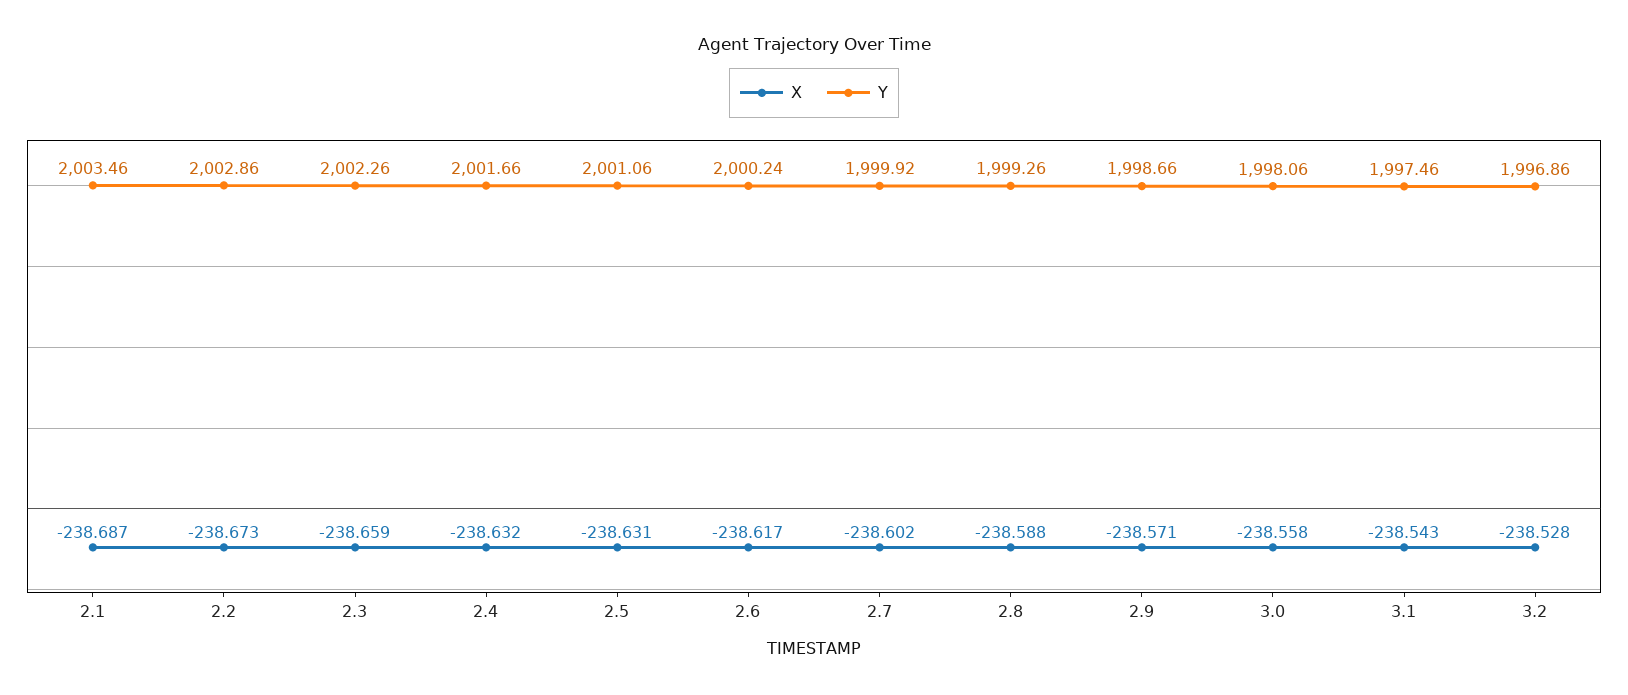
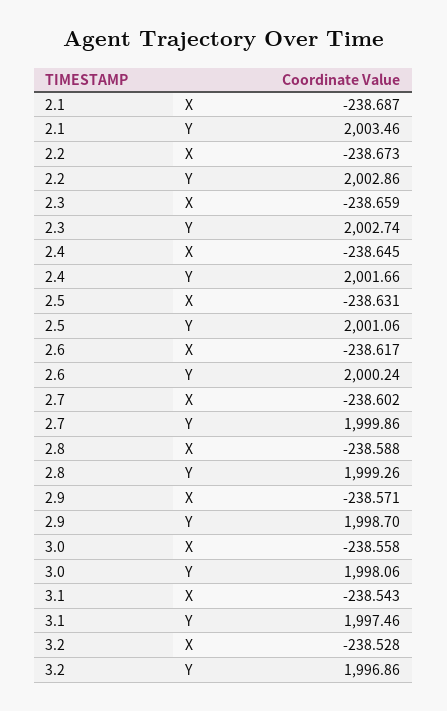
Y, 2.3: 2002.26 -> 2002.74
X, 2.4: -238.632 -> -238.645
Y, 2.7: 1999.92 -> 1999.86
Y, 2.9: 1998.66 -> 1998.7

